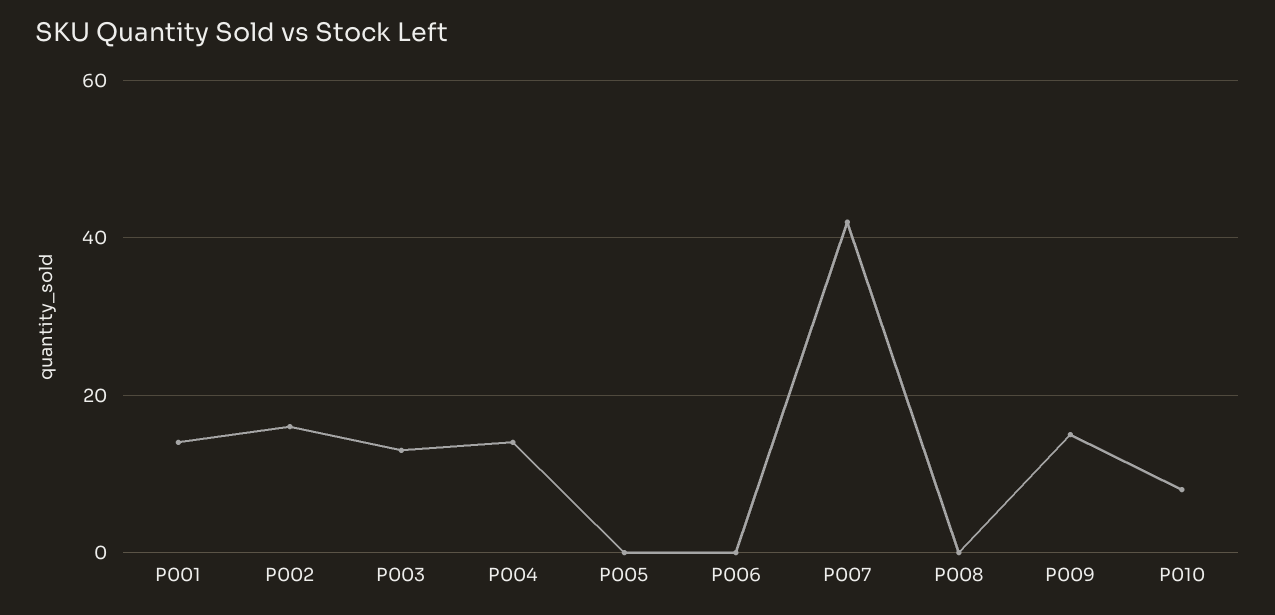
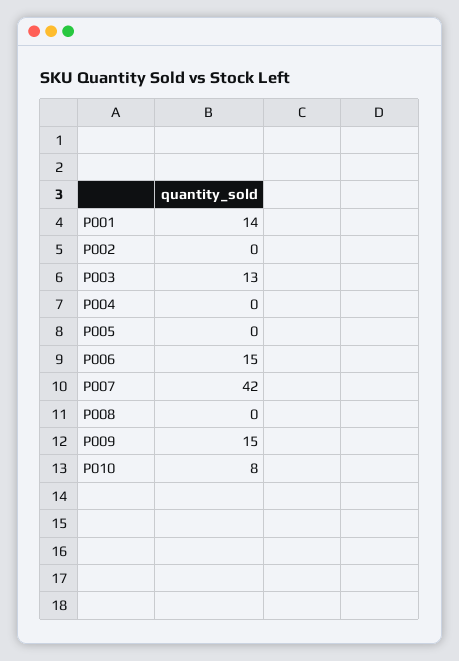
P002: 15 -> 0
P004: 15 -> 0
P006: 0 -> 15

